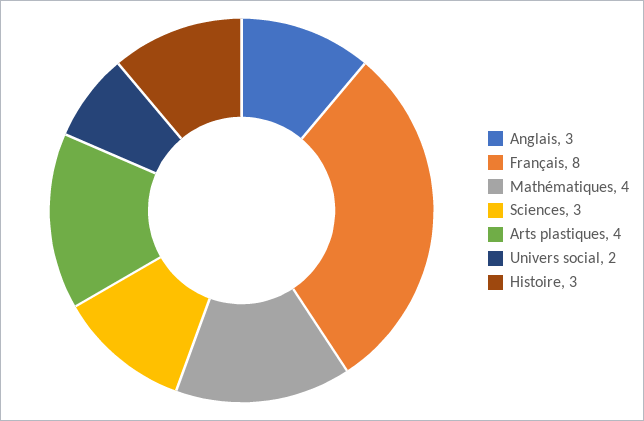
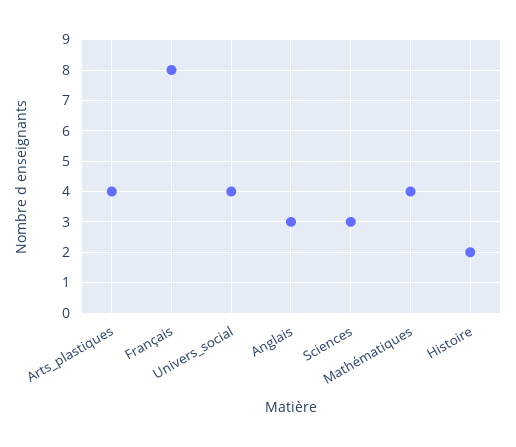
Univers social: 2 -> 4
Histoire: 3 -> 2

